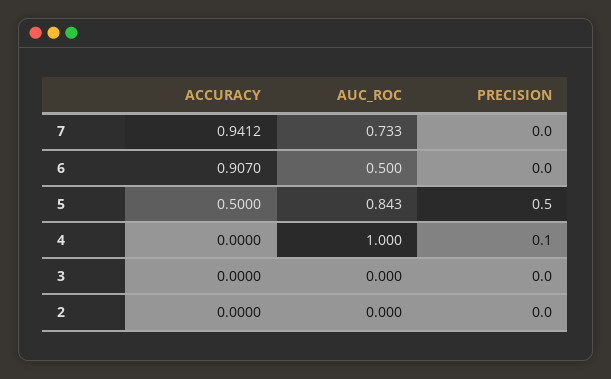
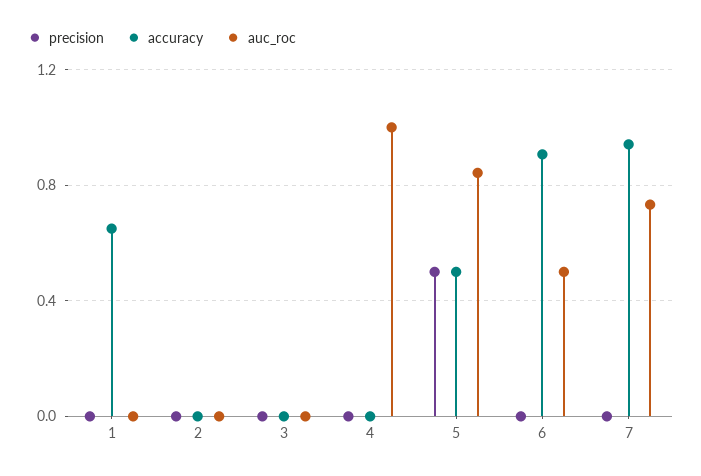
PRECISION, 4: 0.1 -> 0
PRECISION, 1: none -> 0
ACCURACY, 1: none -> 0.65
AUC_ROC, 1: none -> 0

